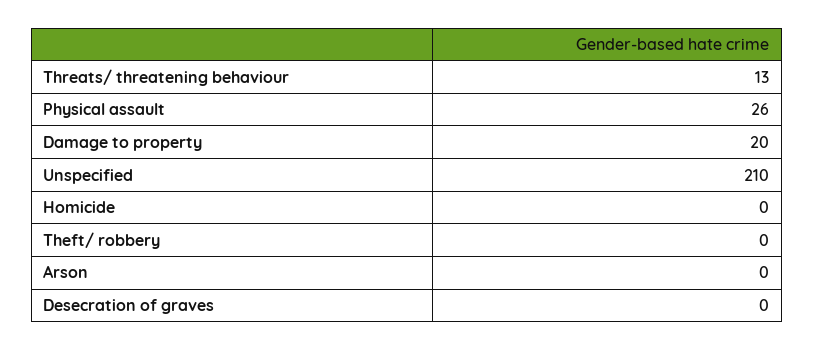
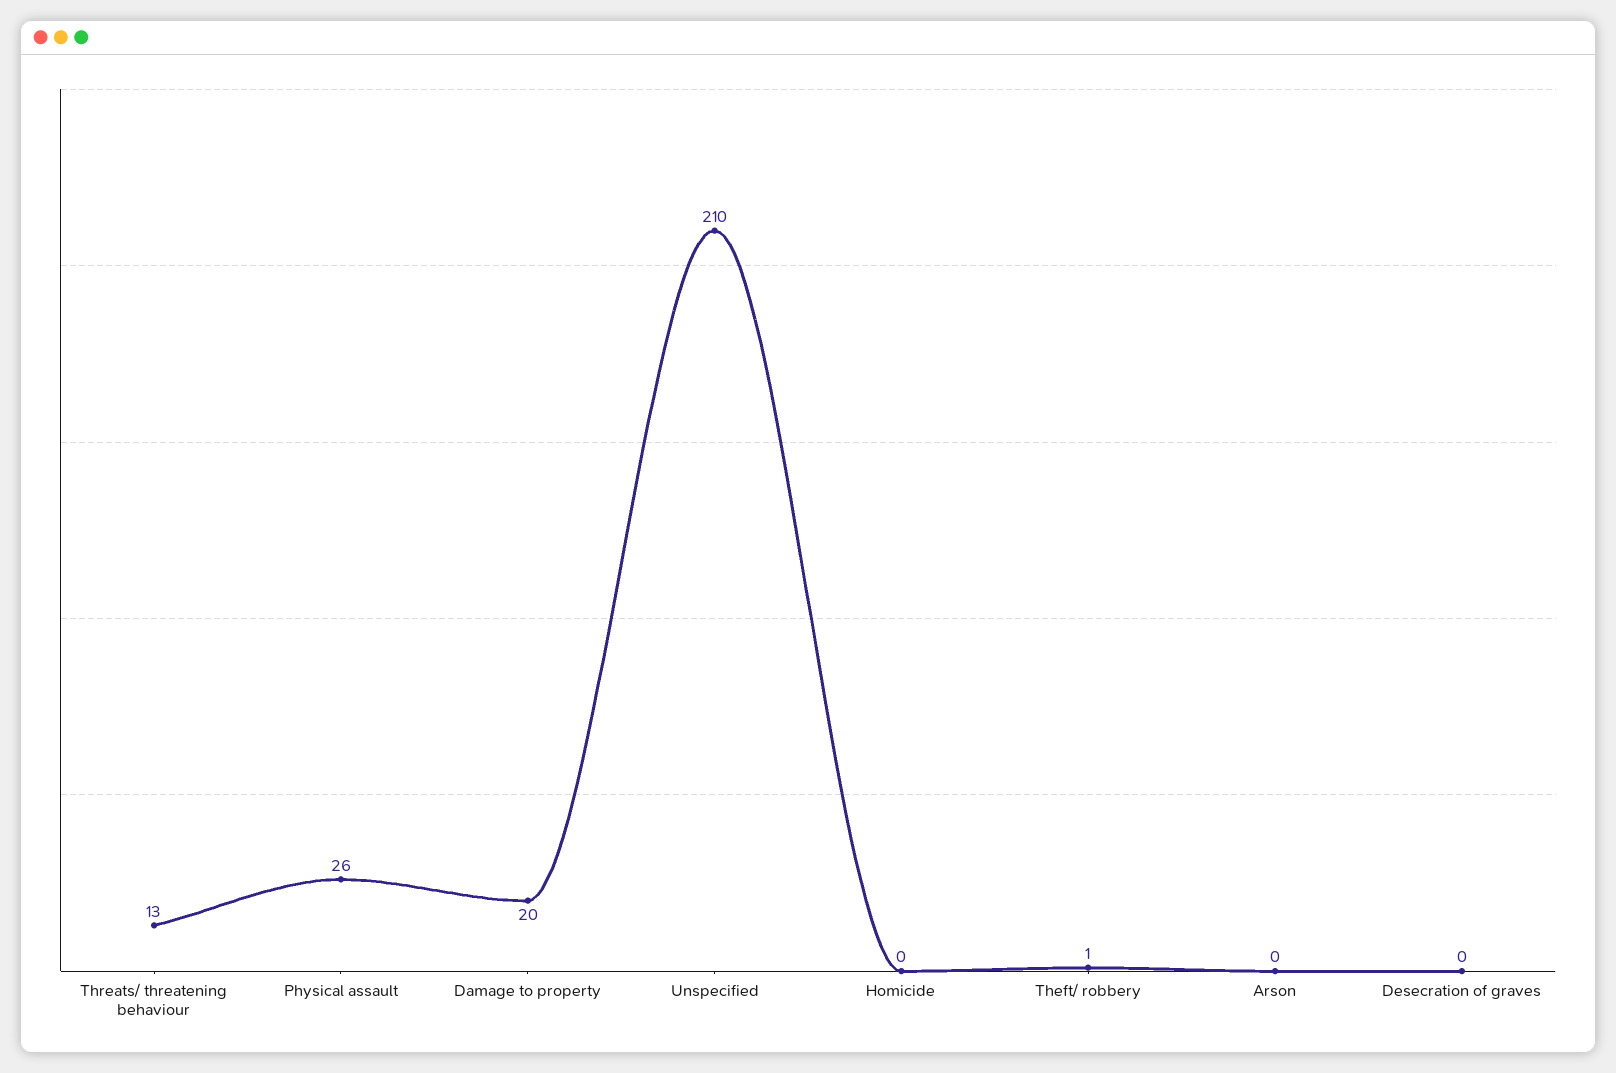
Theft/ robbery: 0 -> 1

